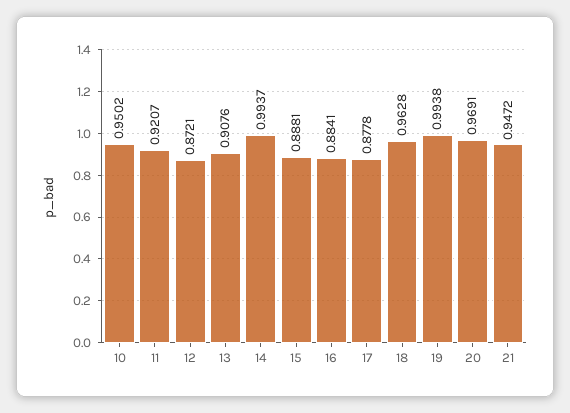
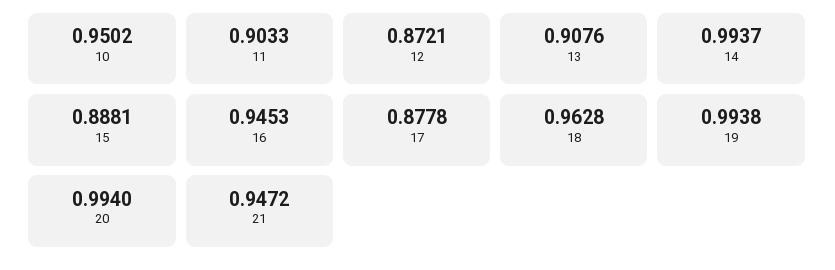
11: 0.9207 -> 0.9033
16: 0.8841 -> 0.9453
20: 0.9691 -> 0.994

